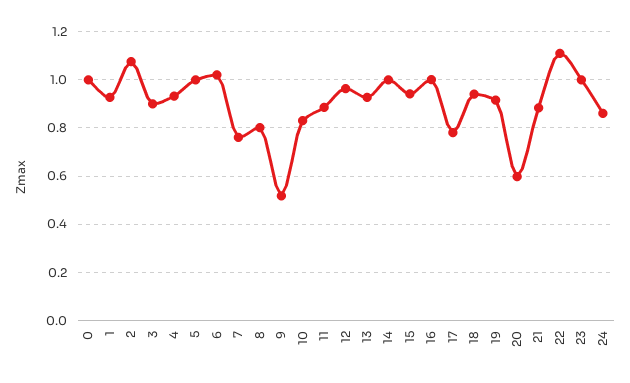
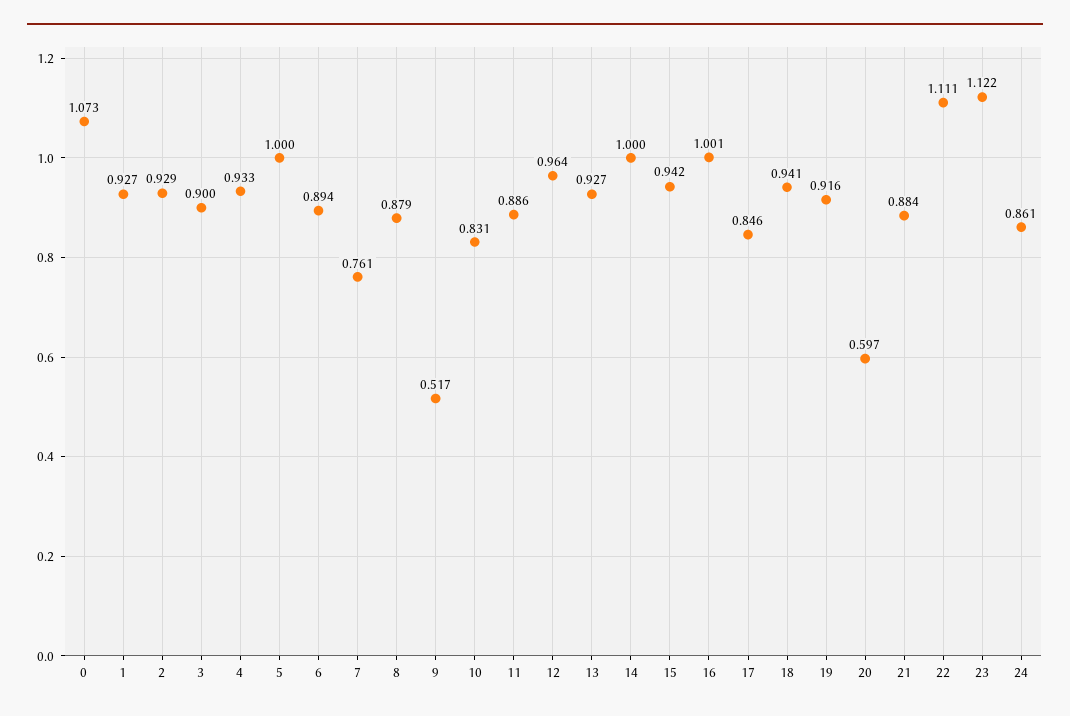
0: 1 -> 1.073
2: 1.075 -> 0.929
6: 1.025 -> 0.894
8: 0.8 -> 0.879
17: 0.775 -> 0.846
23: 1 -> 1.122

